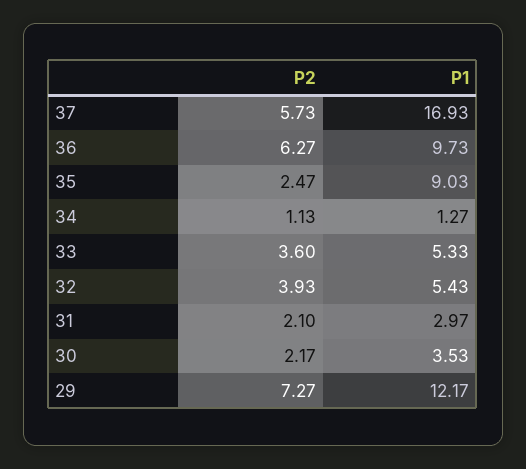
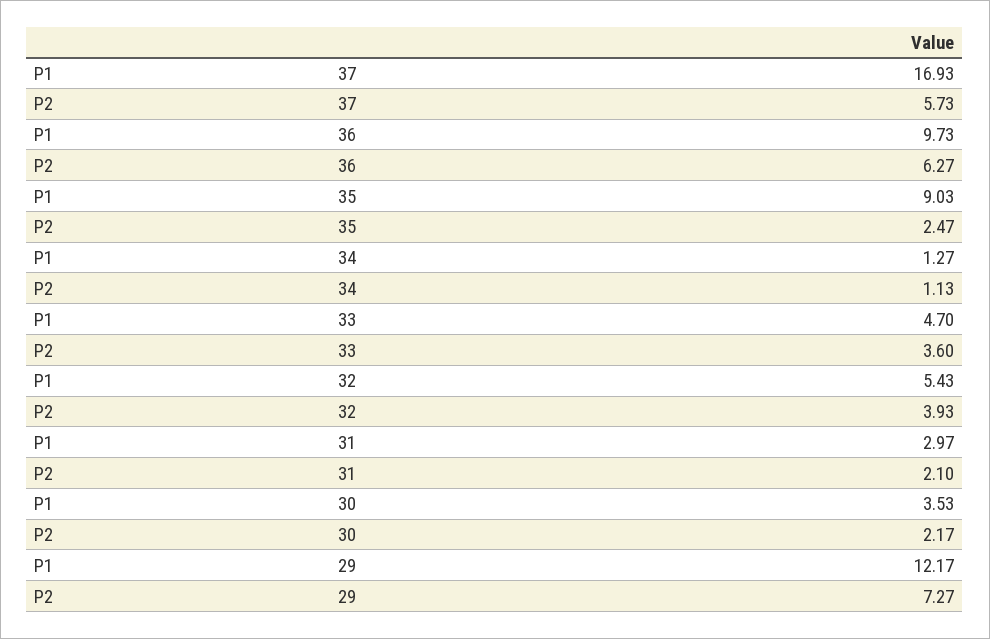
P1, 33: 5.33 -> 4.7

